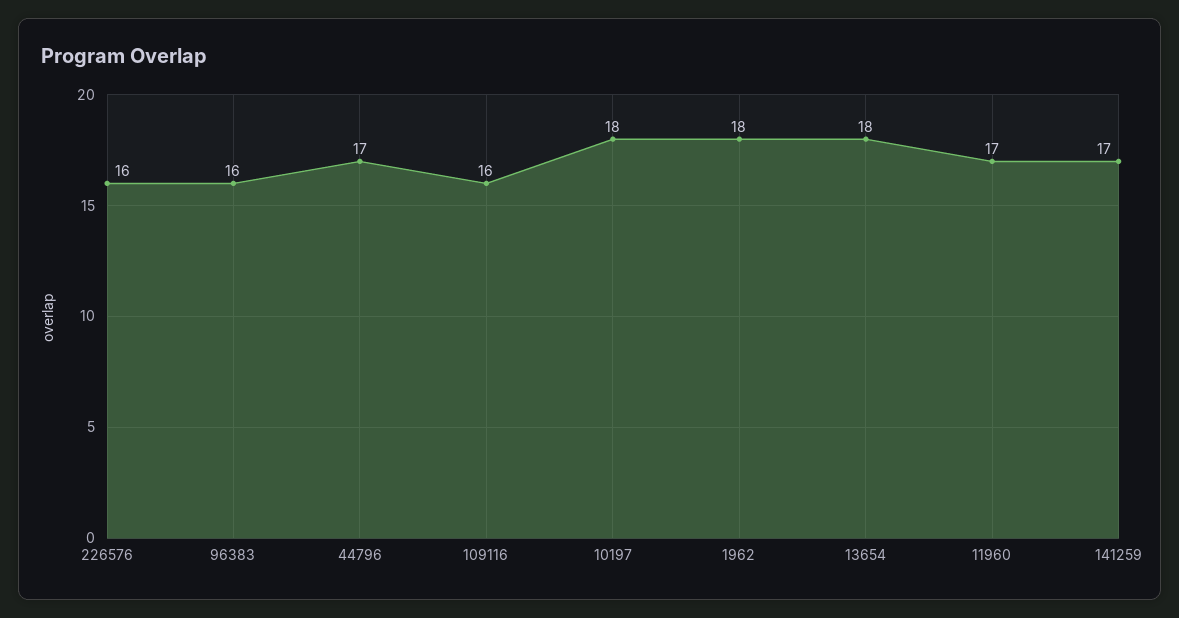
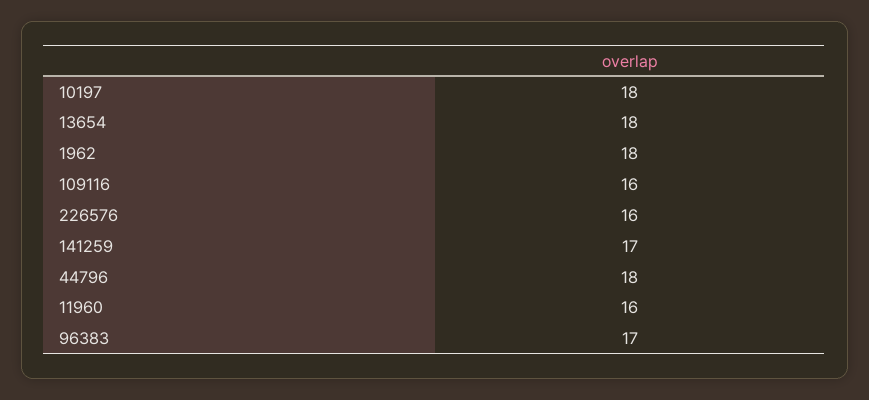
96383: 16 -> 17
44796: 17 -> 18
11960: 17 -> 16

